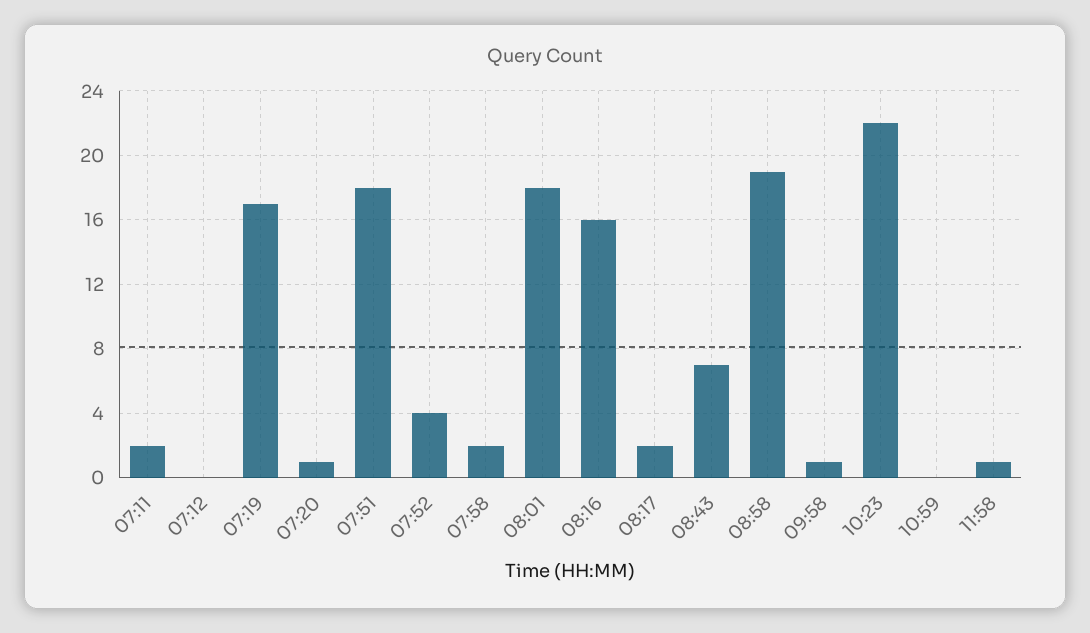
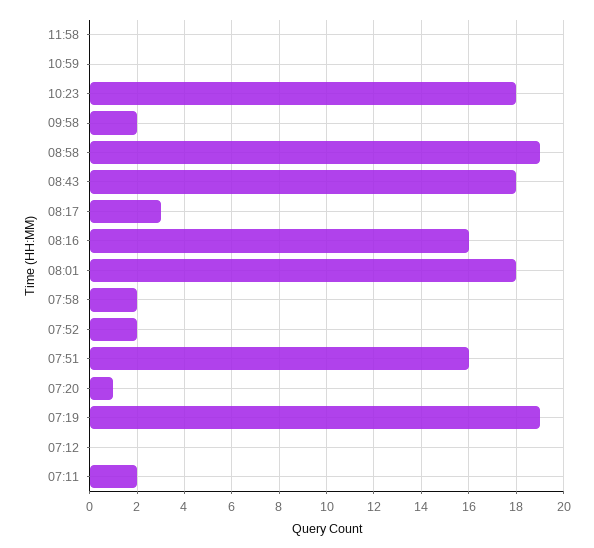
07:19: 17 -> 19
07:51: 18 -> 16
07:52: 4 -> 2
08:17: 2 -> 3
08:43: 7 -> 18
09:58: 1 -> 2
10:23: 22 -> 18
11:58: 1 -> 0

